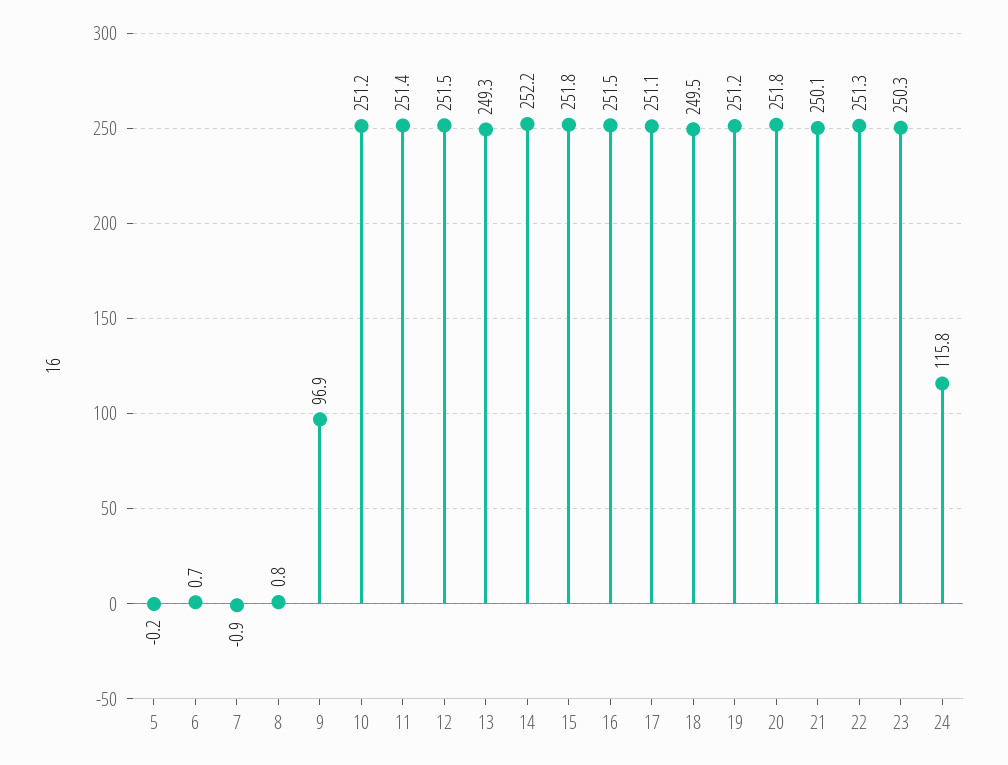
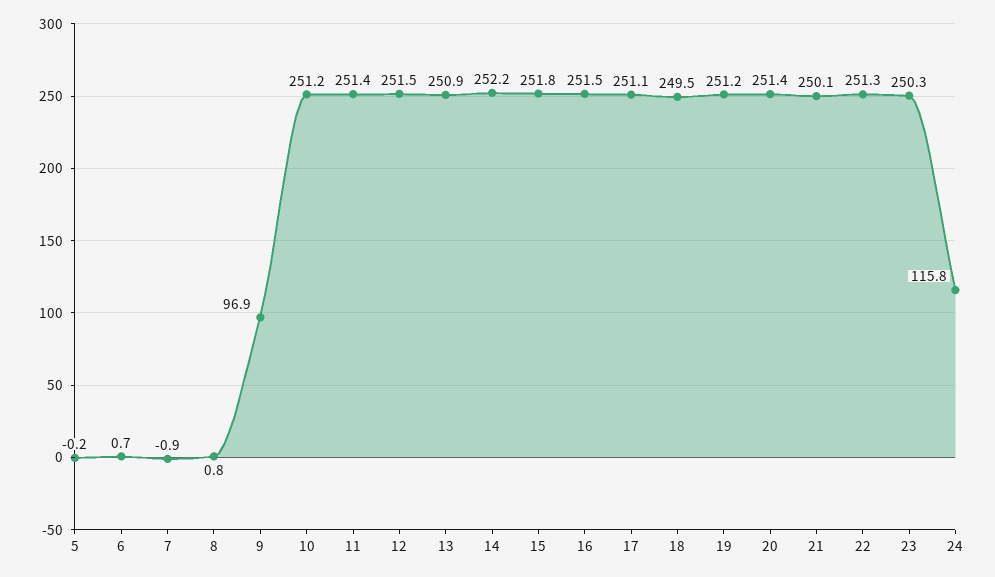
13: 249.3 -> 250.9
20: 251.8 -> 251.4

